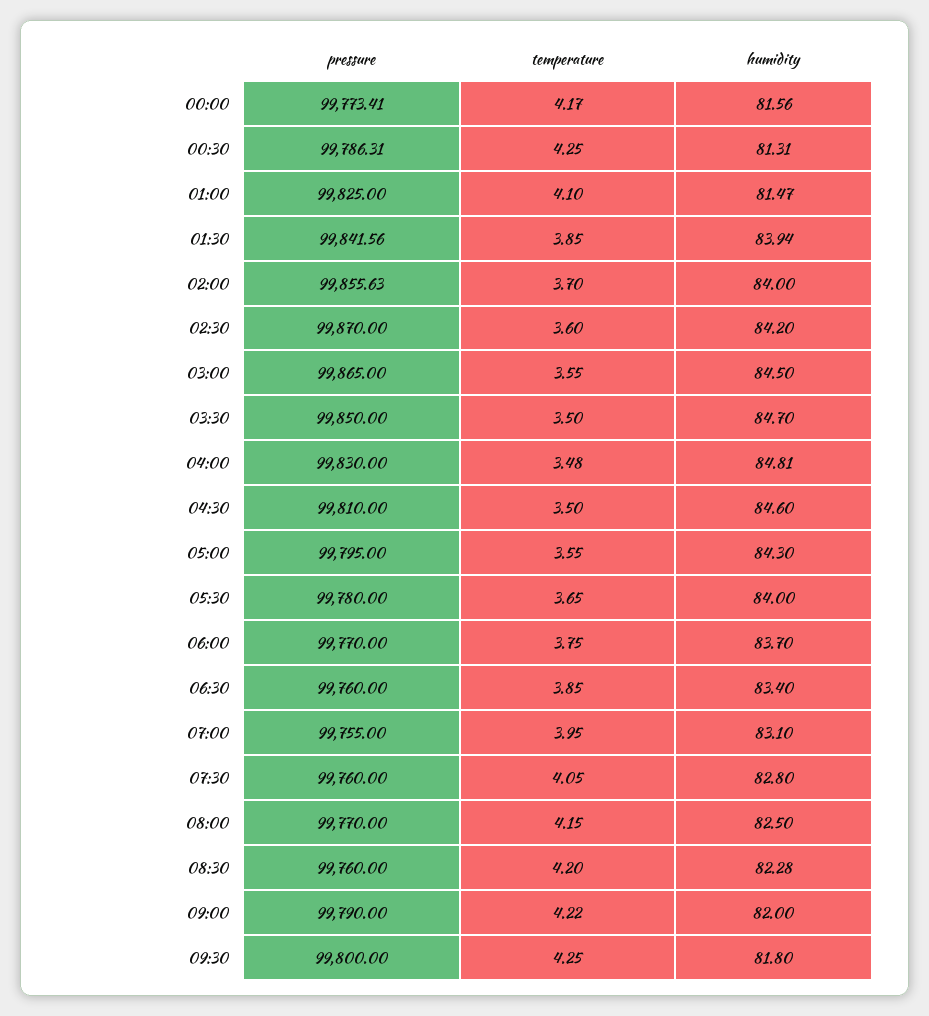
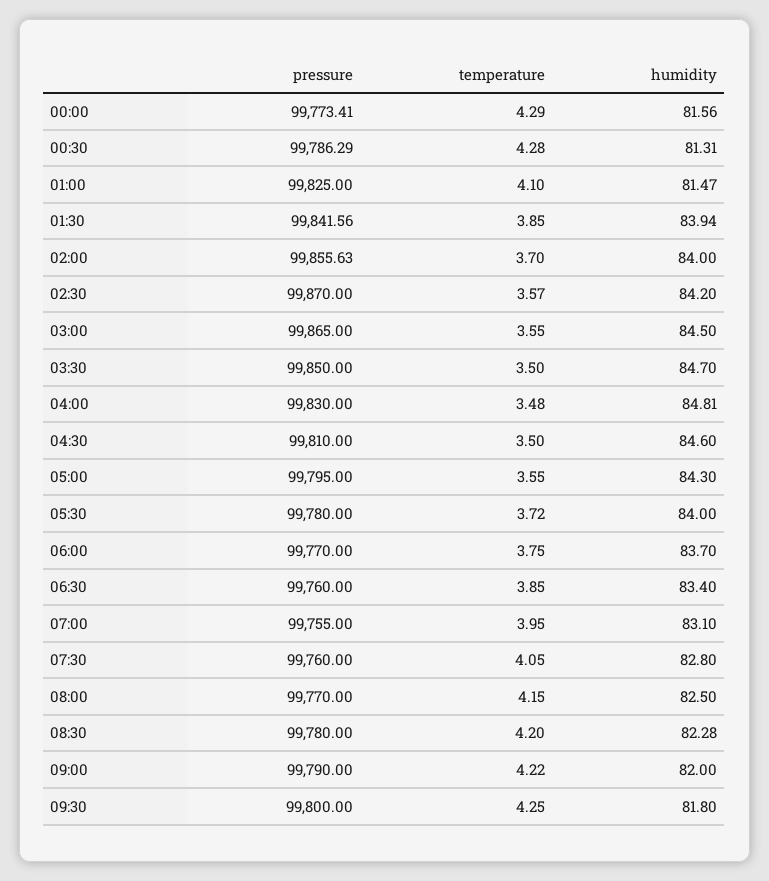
temperature, 00:00: 4.17 -> 4.29
pressure, 00:30: 99786.31 -> 99786.29
temperature, 00:30: 4.25 -> 4.28
temperature, 02:30: 3.6 -> 3.57
temperature, 05:30: 3.65 -> 3.72
pressure, 08:30: 99760 -> 99780

